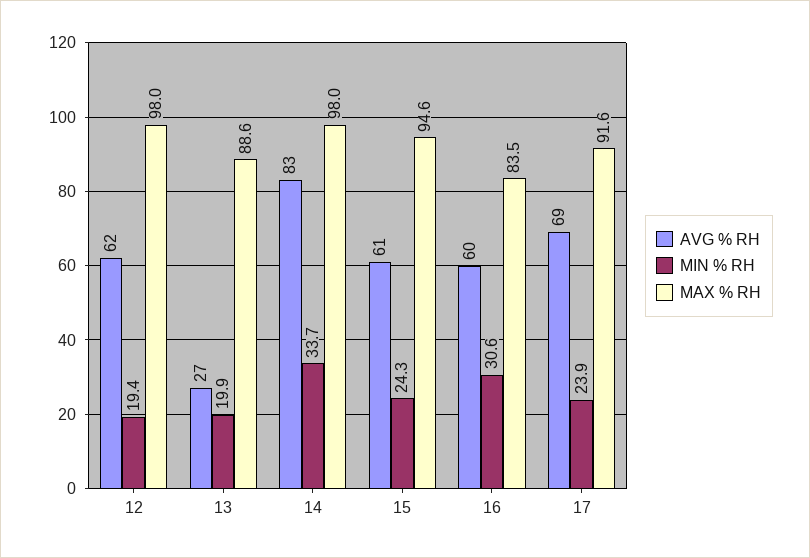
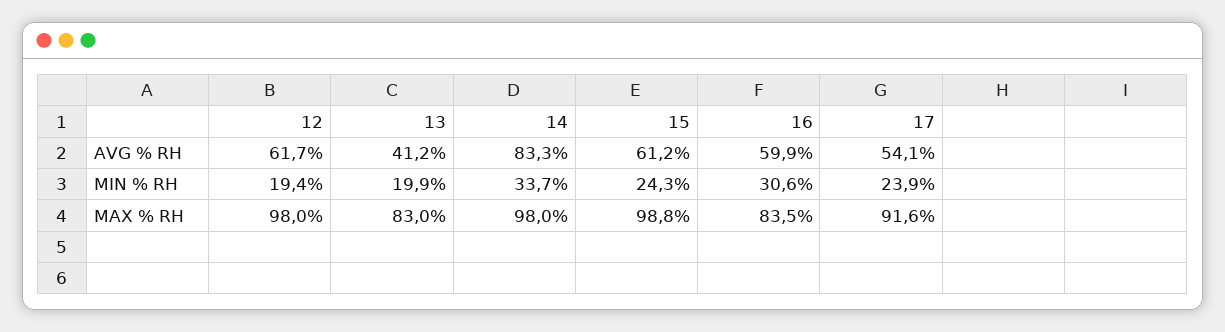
AVG % RH, 13: 27 -> 41.2
MAX % RH, 13: 88.6 -> 83
MAX % RH, 15: 94.6 -> 98.8
AVG % RH, 17: 69 -> 54.1

